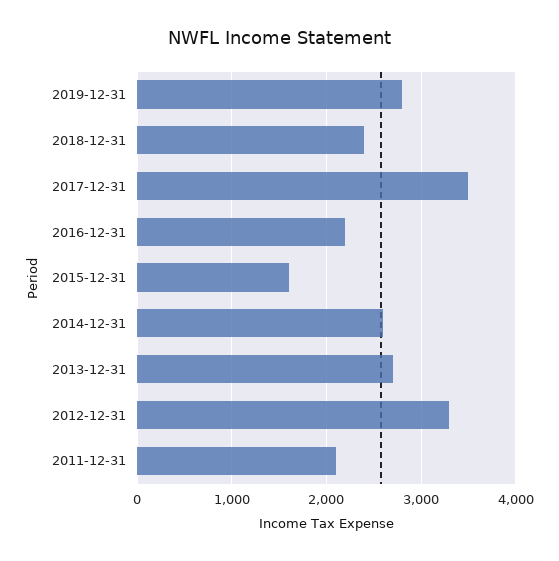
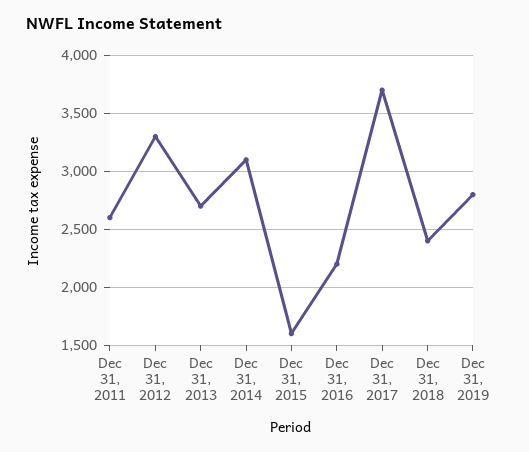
2017-12-31: 3500 -> 3700
2014-12-31: 2600 -> 3100
2011-12-31: 2100 -> 2600

